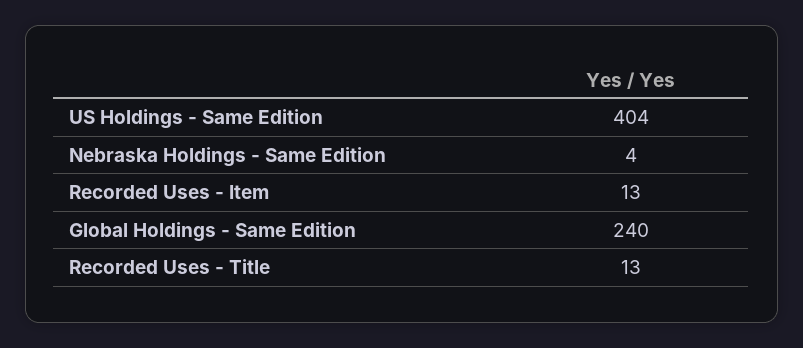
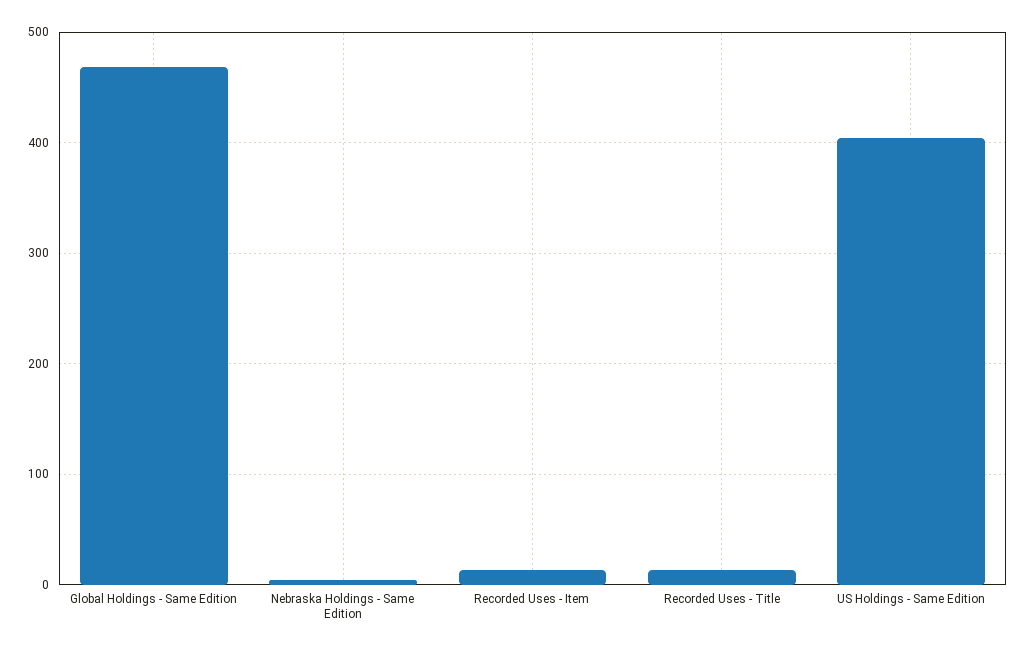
Global Holdings - Same Edition: 240 -> 470

